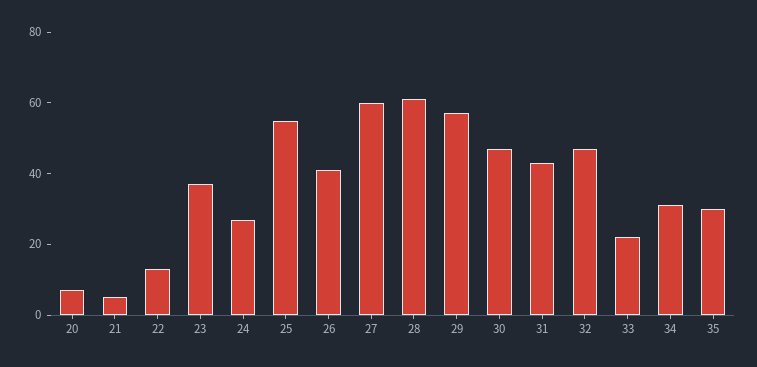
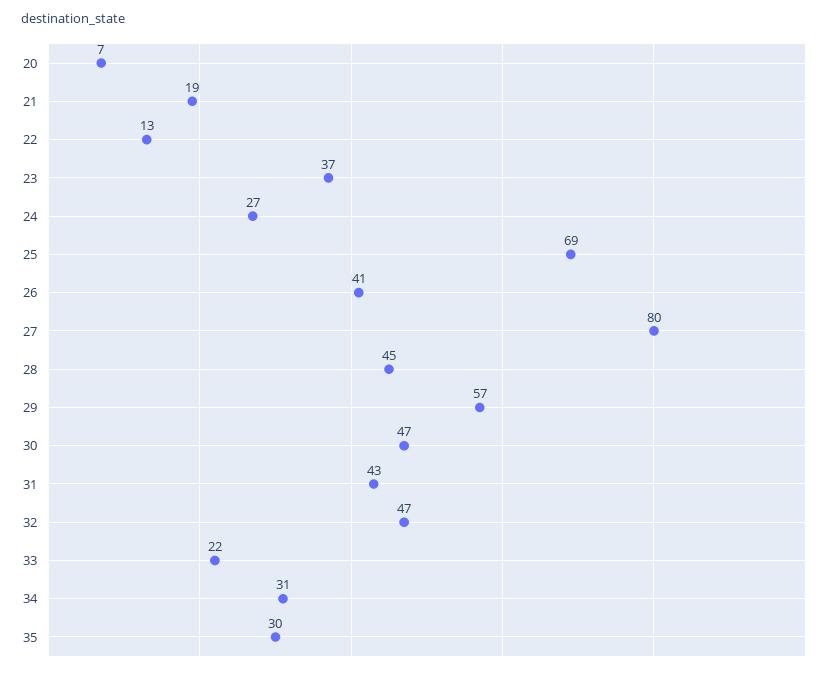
21: 5 -> 19
25: 55 -> 69
27: 60 -> 80
28: 60 -> 45

